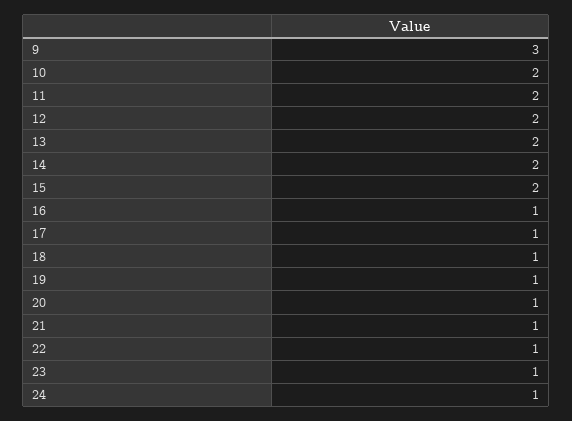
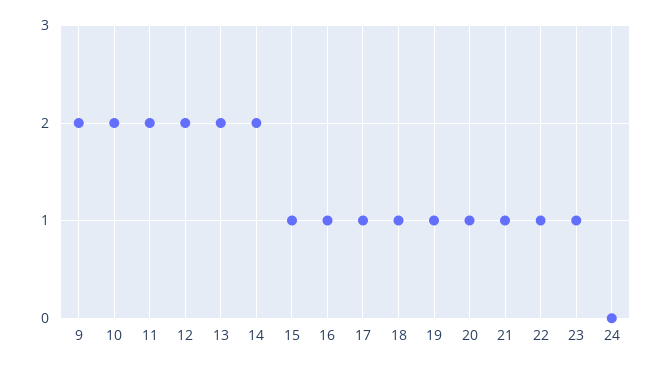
9: 3 -> 2
15: 2 -> 1
24: 1 -> 0

